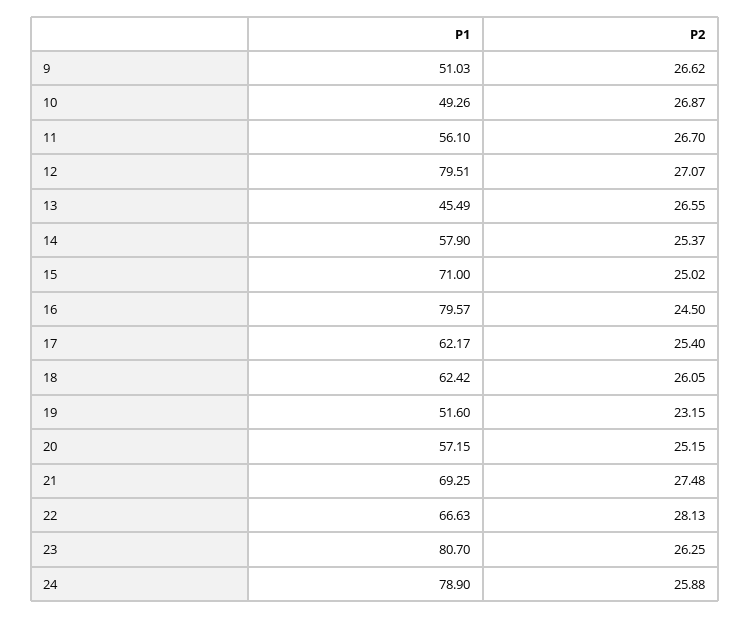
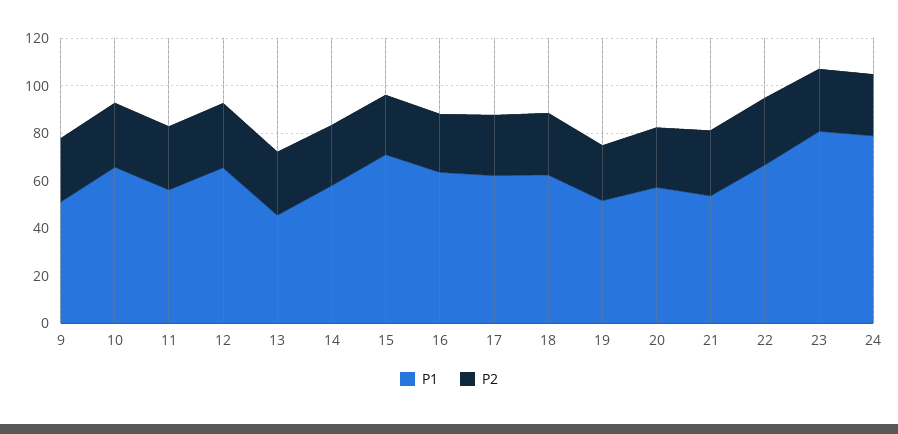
P1, 10: 49.26 -> 65
P1, 12: 79.51 -> 65
P1, 16: 79.57 -> 65
P1, 21: 69.25 -> 55

